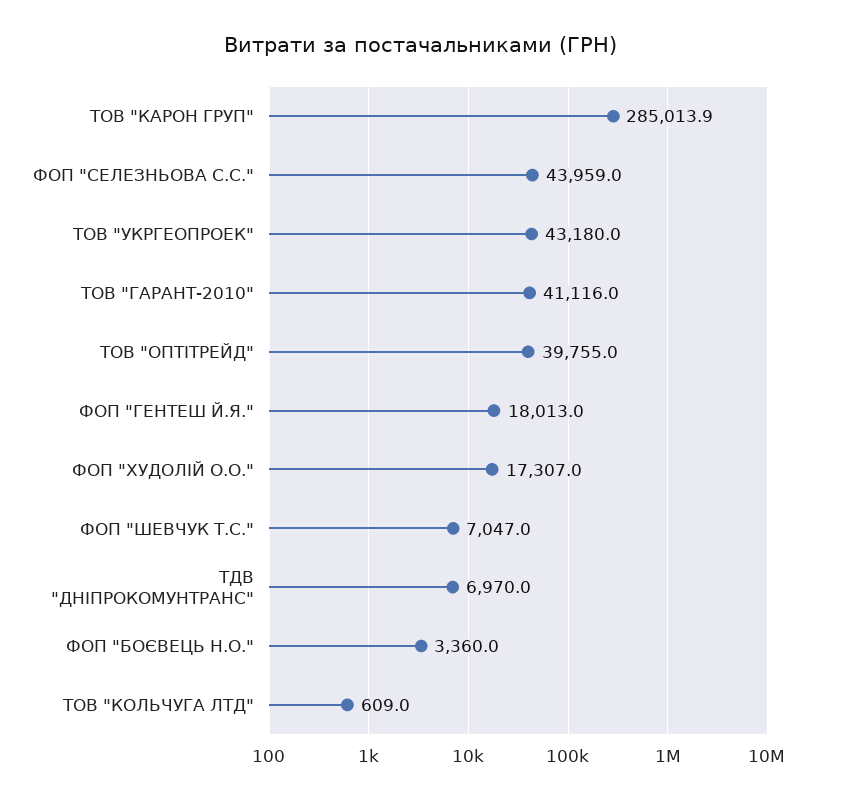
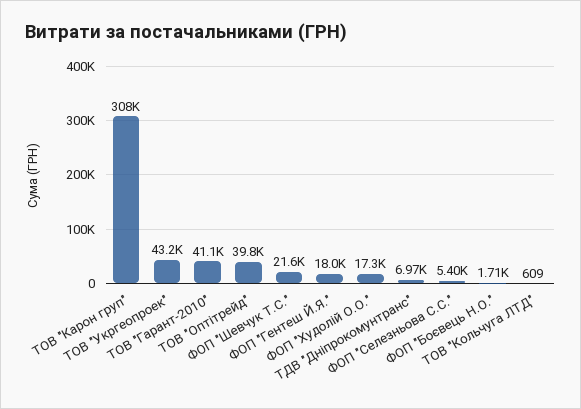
ТОВ "КАРОН ГРУП": 285013.9 -> 308000
ФОП "СЕЛЕЗНЬОВА С.С.": 43959 -> 5400
ФОП "ШЕВЧУК Т.С.": 7047 -> 21600
ФОП "БОЄВЕЦЬ Н.О.": 3360 -> 1710

